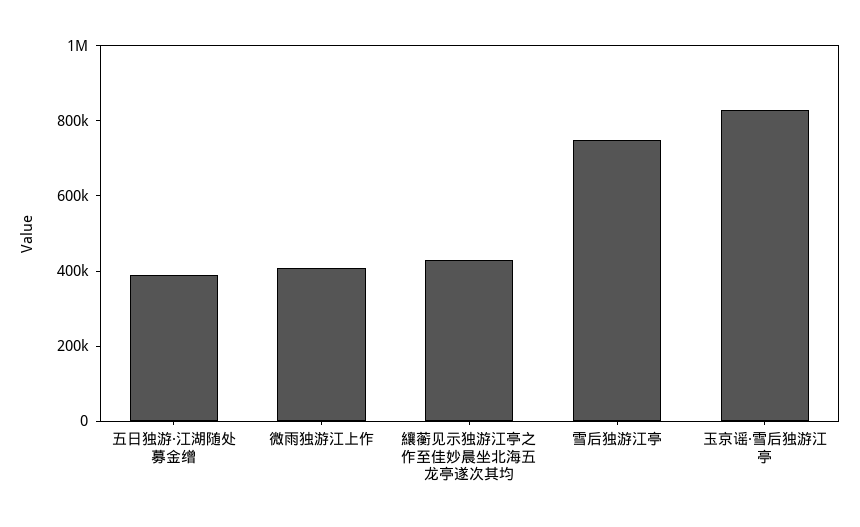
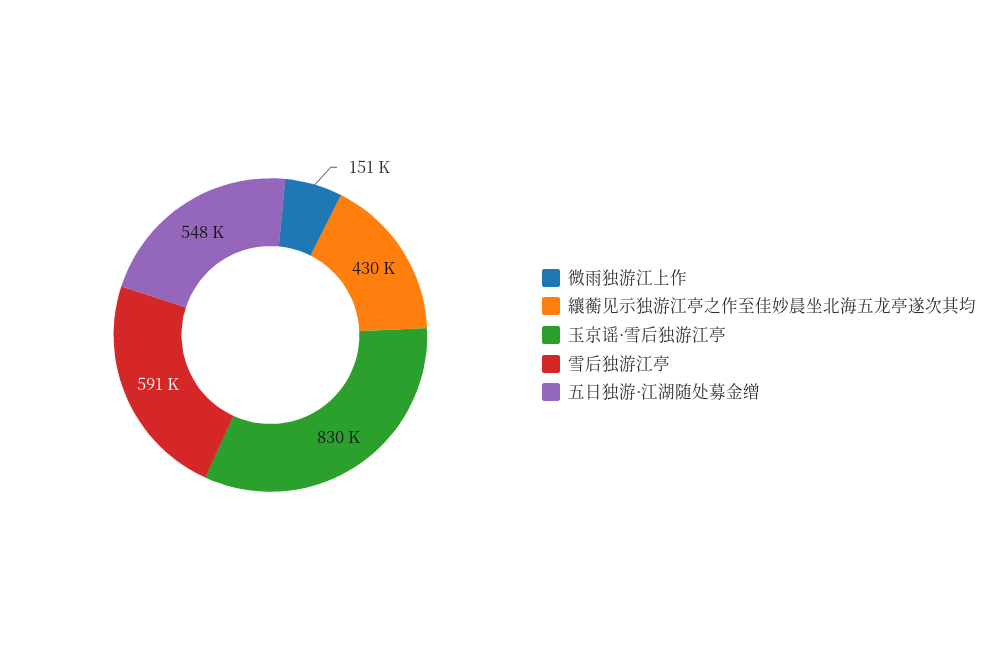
五日独游·江湖随处募金缯: 400000 -> 548000
微雨独游江上作: 400000 -> 151000
雪后独游江亭: 750000 -> 591000

